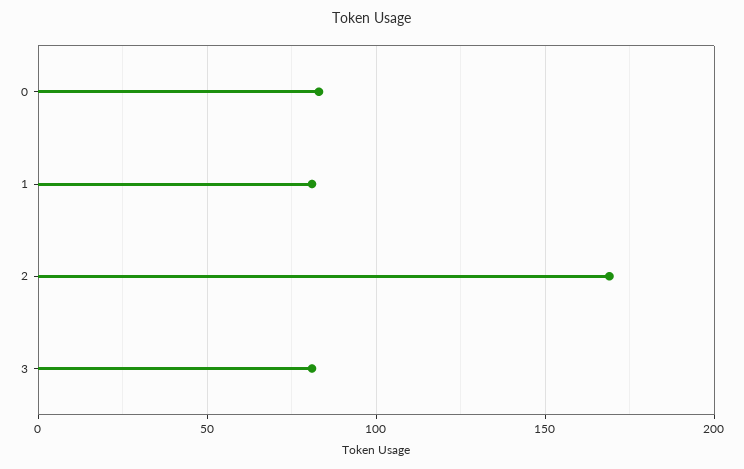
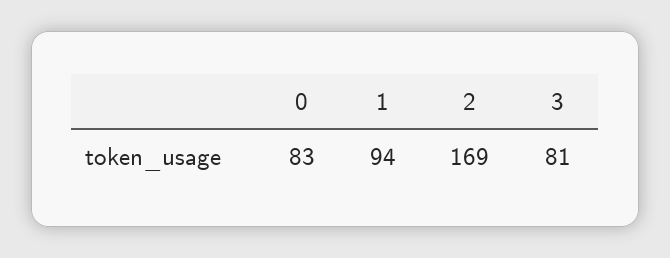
1: 80 -> 94

